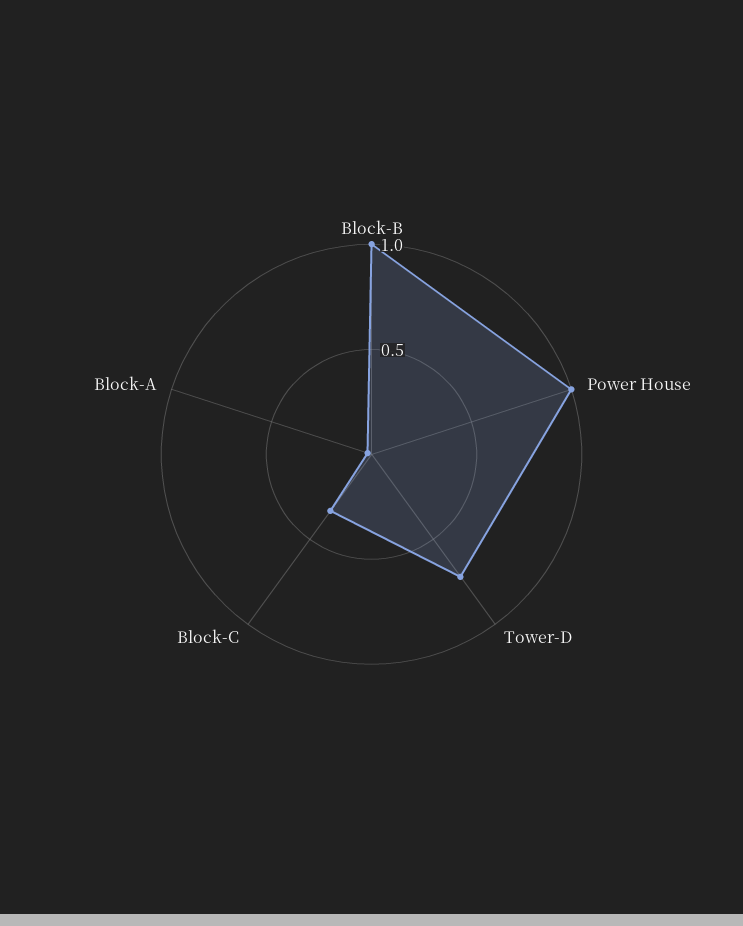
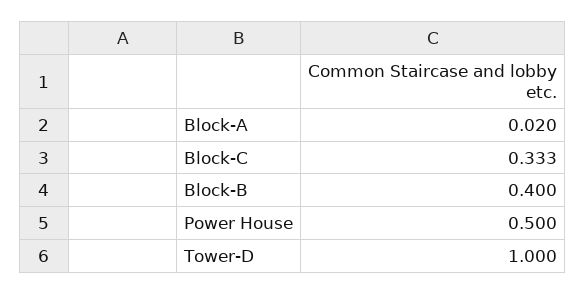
Block-B: 1 -> 0.4
Power House: 1 -> 0.5
Tower-D: 0.7 -> 1

